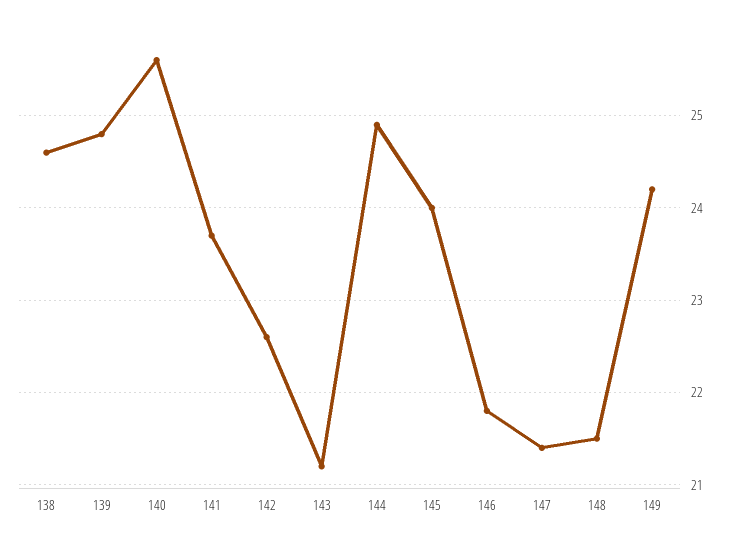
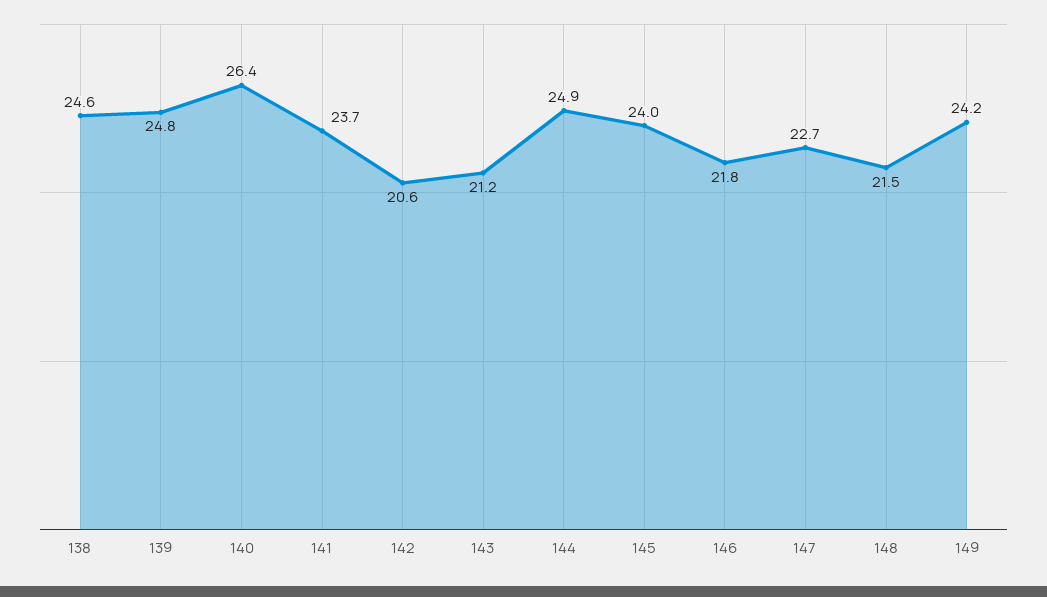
140: 25.6 -> 26.4
142: 22.6 -> 20.6
147: 21.4 -> 22.7

